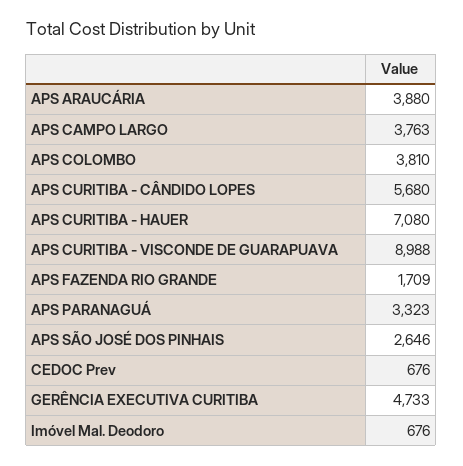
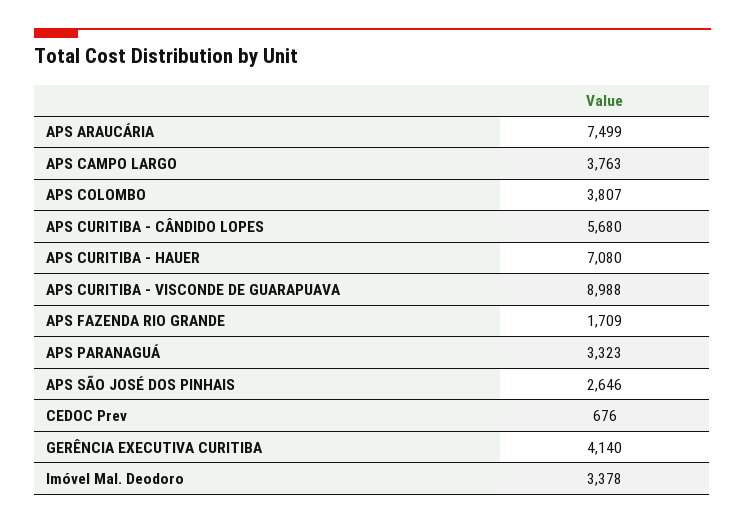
APS ARAUCÁRIA: 3880 -> 7499
APS COLOMBO: 3810 -> 3807
GERÊNCIA EXECUTIVA CURITIBA: 4733 -> 4140
Imóvel Mal. Deodoro: 676 -> 3378

